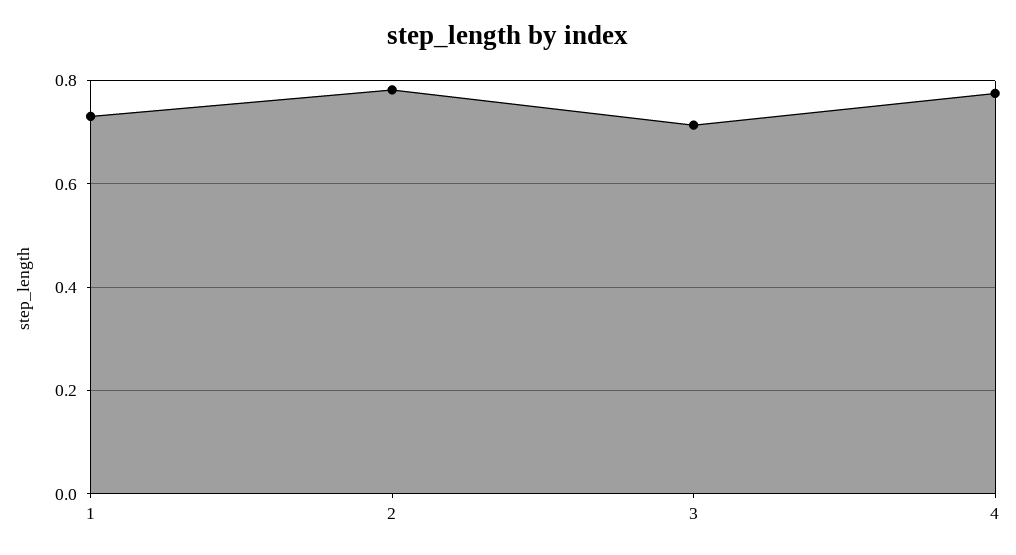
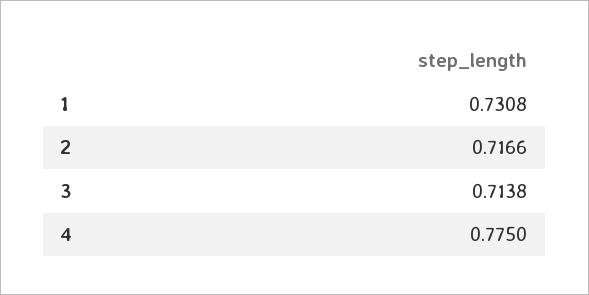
2: 0.78 -> 0.7166

